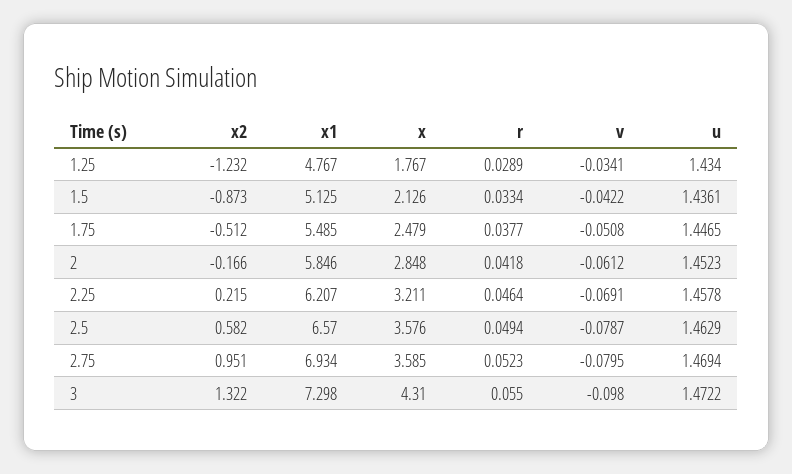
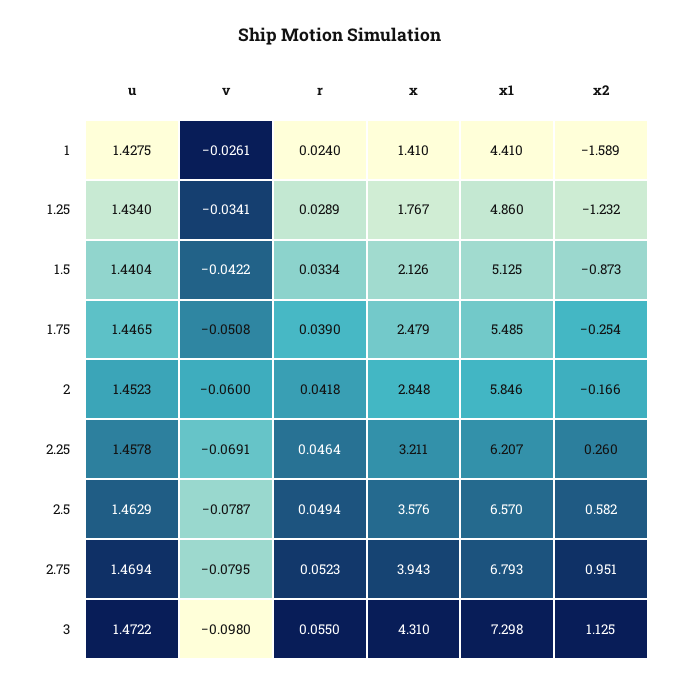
x1, 1.25: 4.767 -> 4.86
u, 1.5: 1.4361 -> 1.4404
x2, 1.75: -0.512 -> -0.254
r, 1.75: 0.0377 -> 0.039
v, 2: -0.0612 -> -0.06
x2, 2.25: 0.215 -> 0.26
x1, 2.75: 6.934 -> 6.793
x, 2.75: 3.585 -> 3.943
x2, 3: 1.322 -> 1.125
u, 1: none -> 1.4275
v, 1: none -> -0.0261
r, 1: none -> 0.024
x, 1: none -> 1.41
x1, 1: none -> 4.41
x2, 1: none -> -1.589

